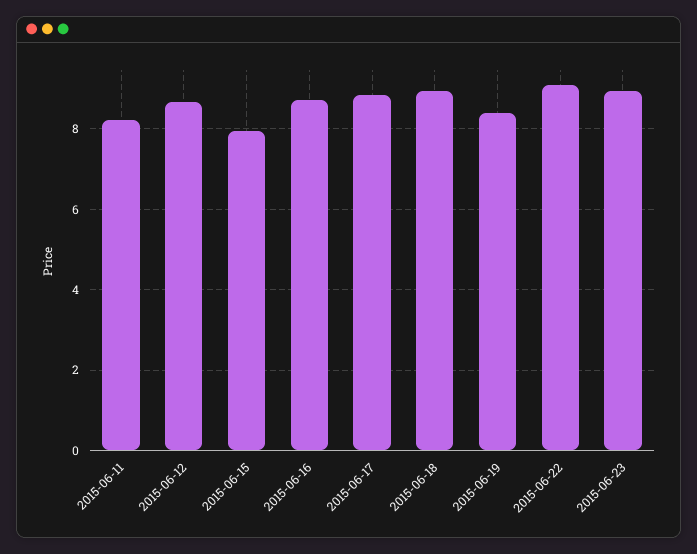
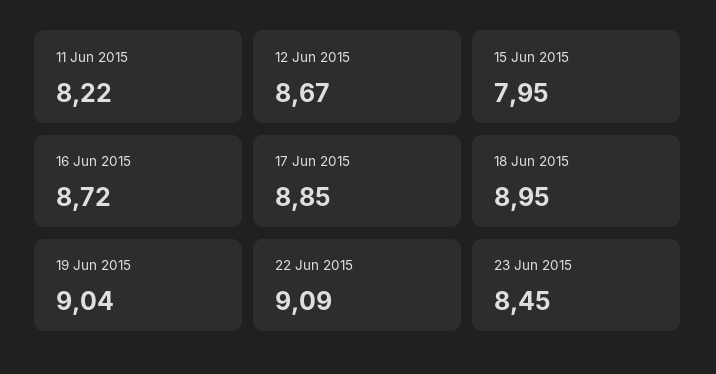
2015-06-19: 8.4 -> 9.04
2015-06-23: 9 -> 8.45

